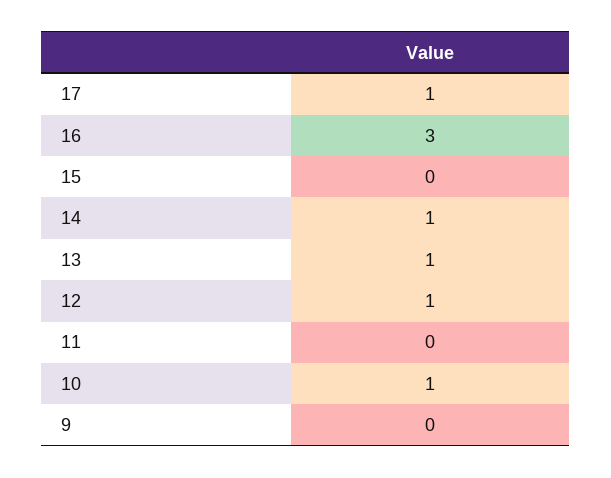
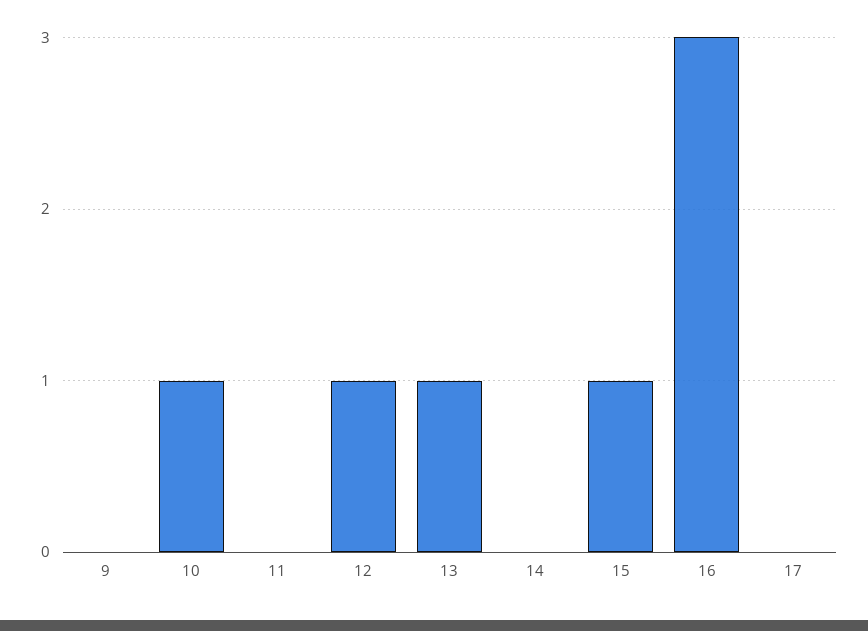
17: 1 -> 0
15: 0 -> 1
14: 1 -> 0

